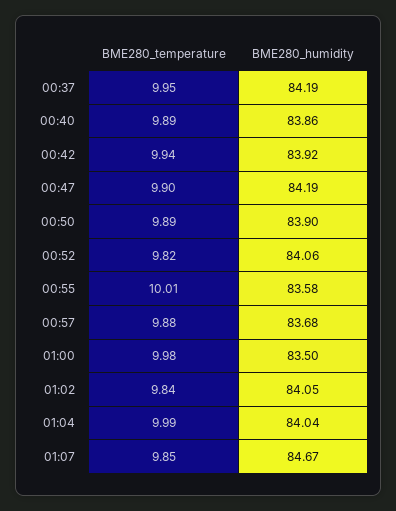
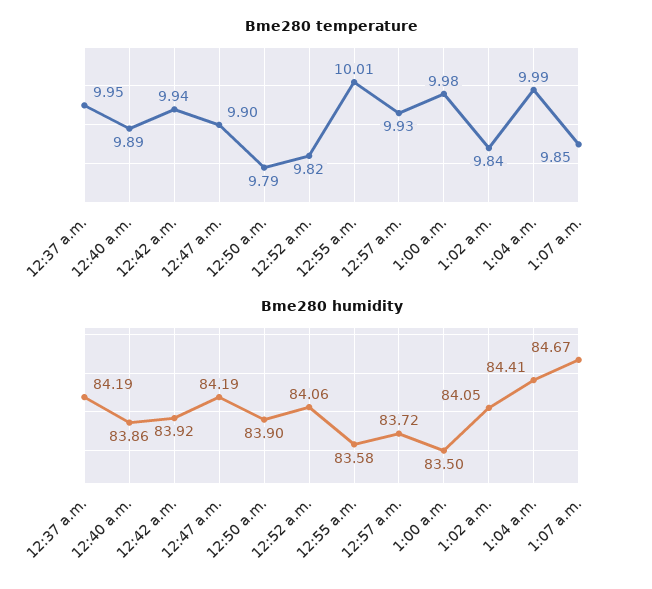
BME280_temperature, 00:50: 9.89 -> 9.79
BME280_temperature, 00:57: 9.88 -> 9.93
BME280_humidity, 00:57: 83.68 -> 83.72
BME280_humidity, 01:04: 84.04 -> 84.41

